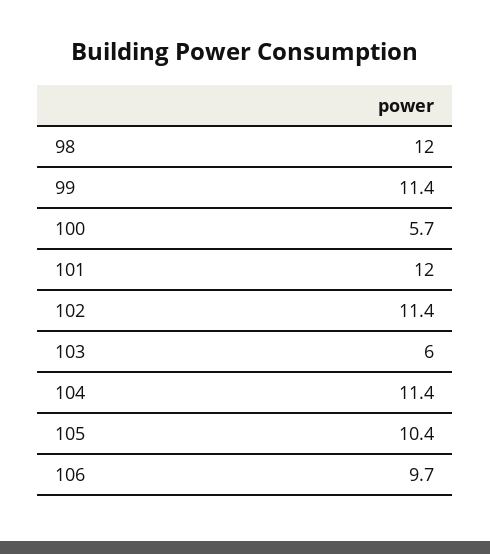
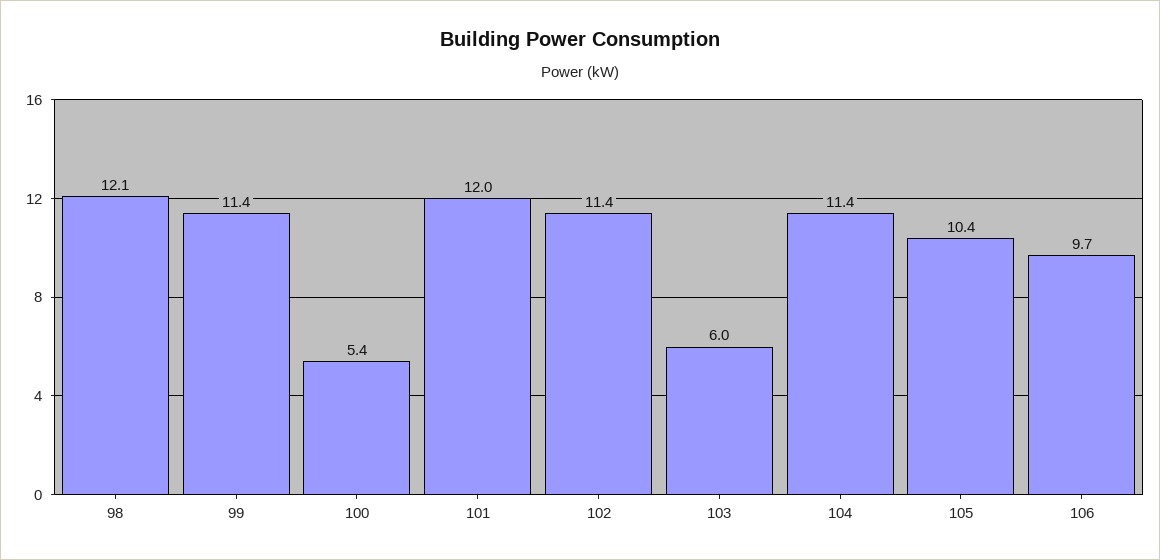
98: 12 -> 12.1
100: 5.7 -> 5.4

